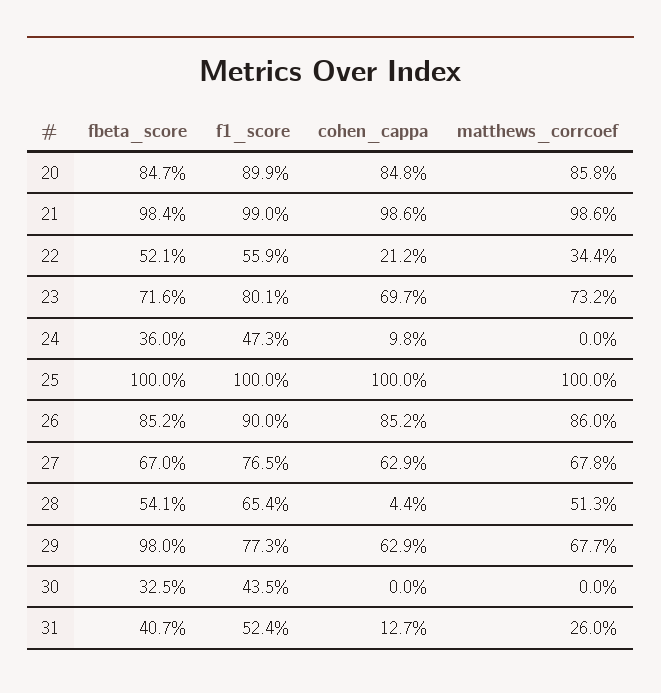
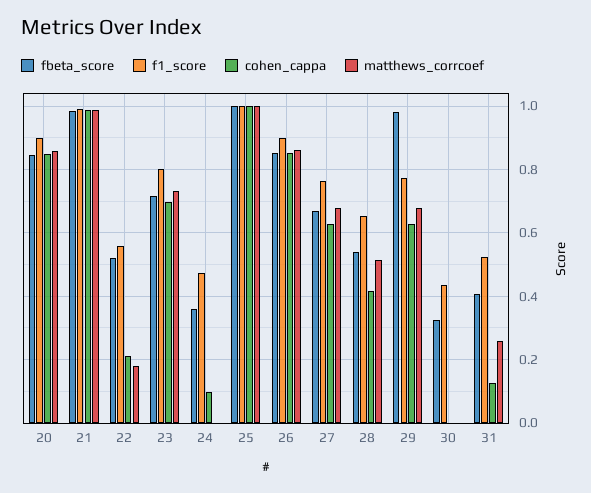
matthews_corrcoef, 22: 0.344 -> 0.18
cohen_cappa, 28: 0.044 -> 0.42

